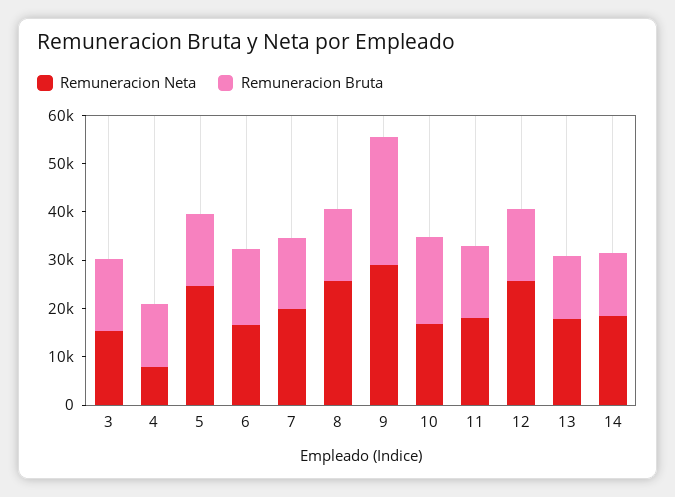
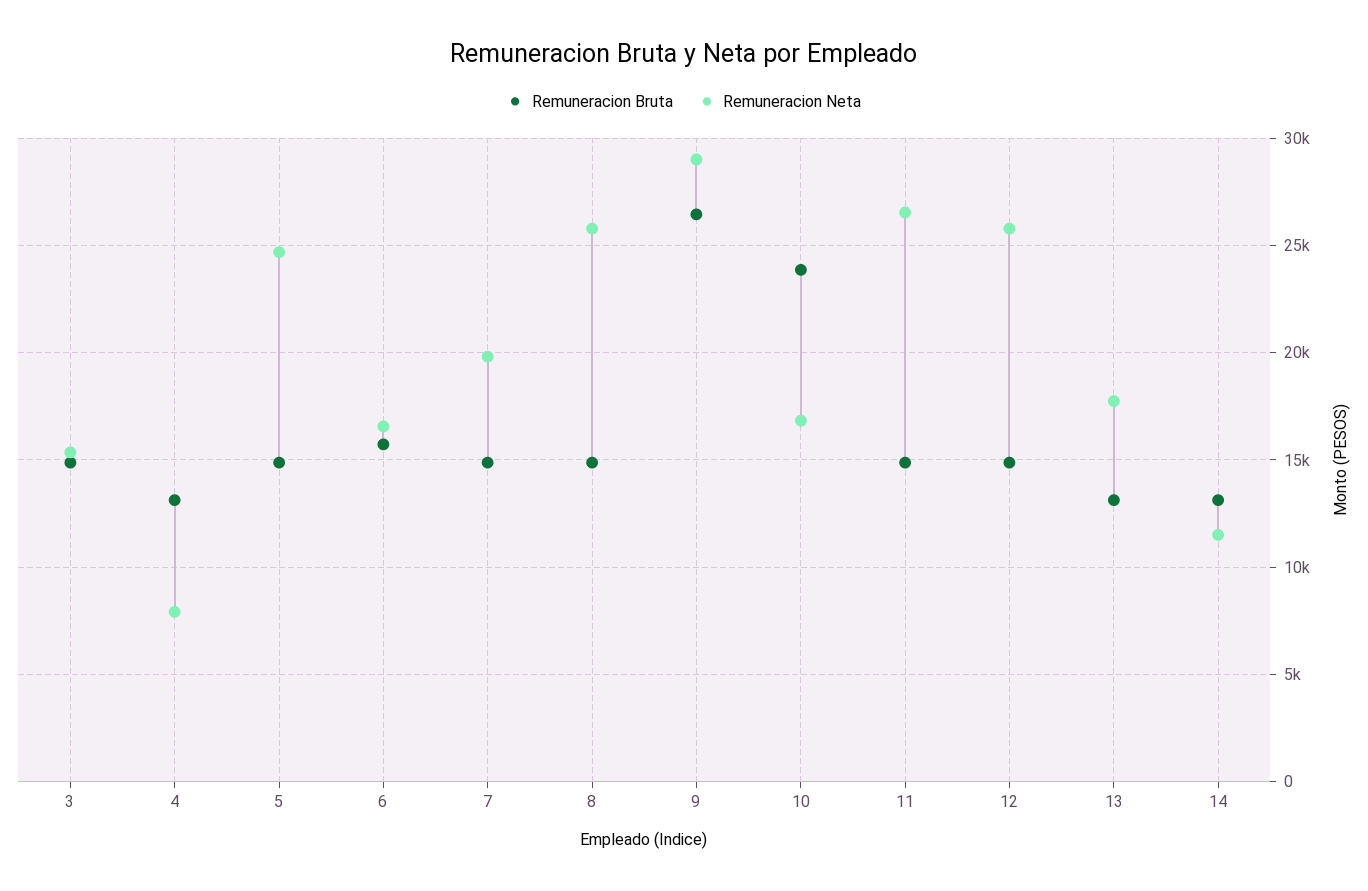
Remuneracion Bruta, 10: 18000 -> 24000
Remuneracion Neta, 11: 18000 -> 26500
Remuneracion Neta, 14: 18000 -> 11500

